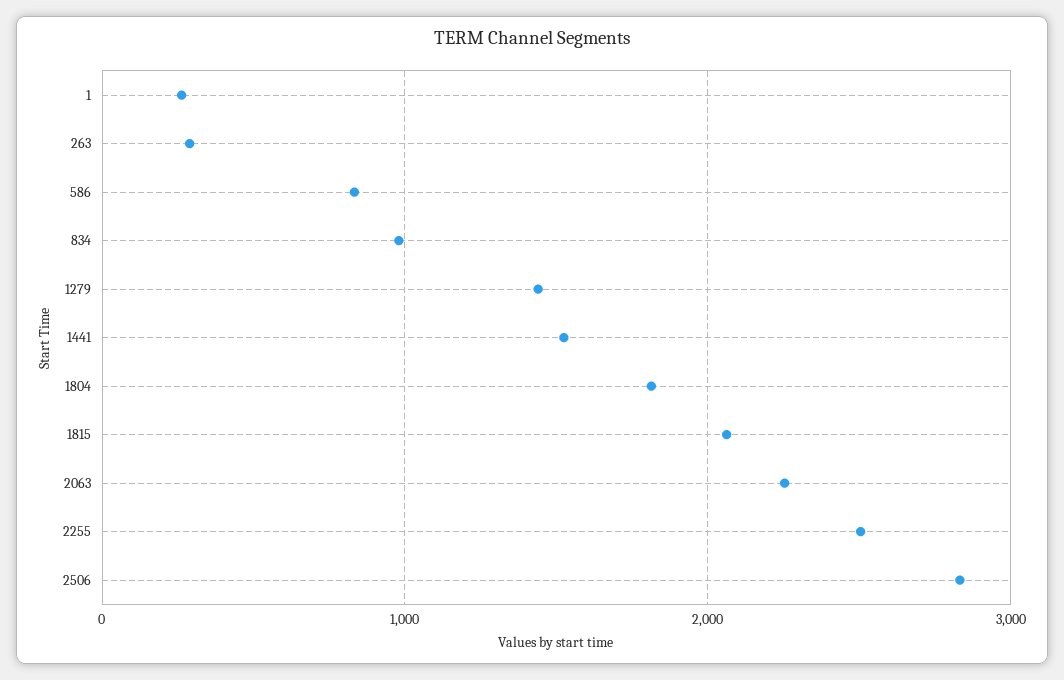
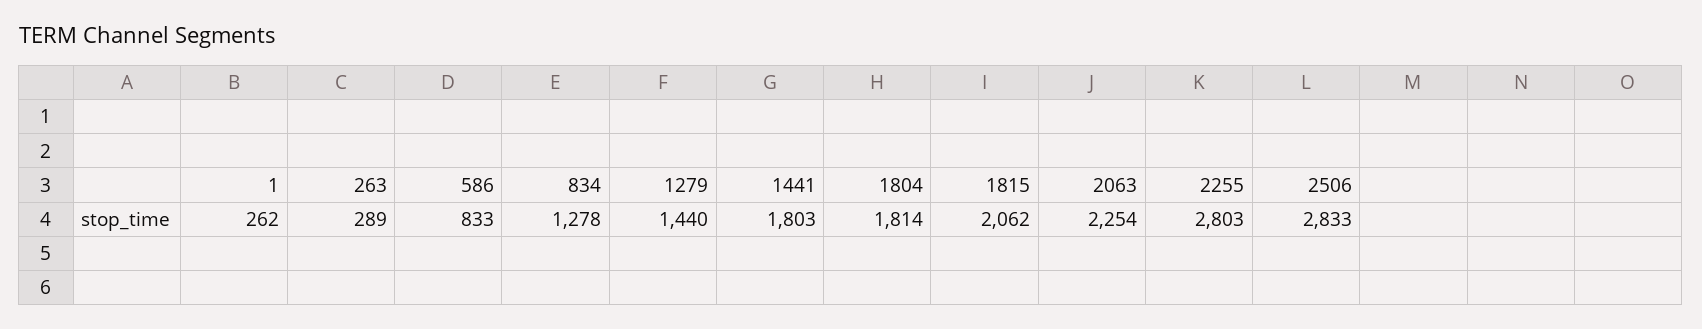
834: 1000 -> 1278
1441: 1500 -> 1803
2255: 2500 -> 2803

